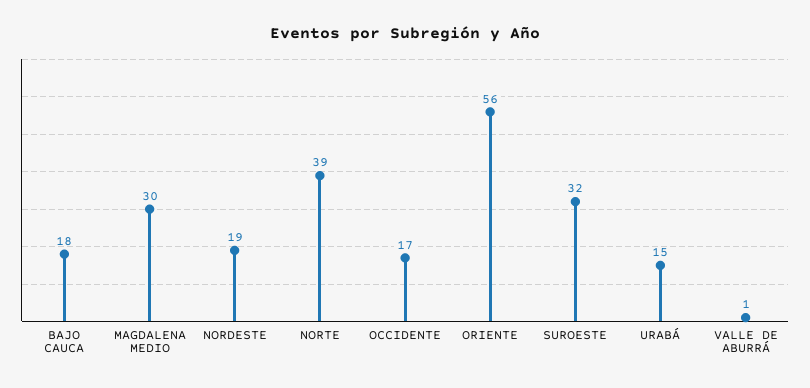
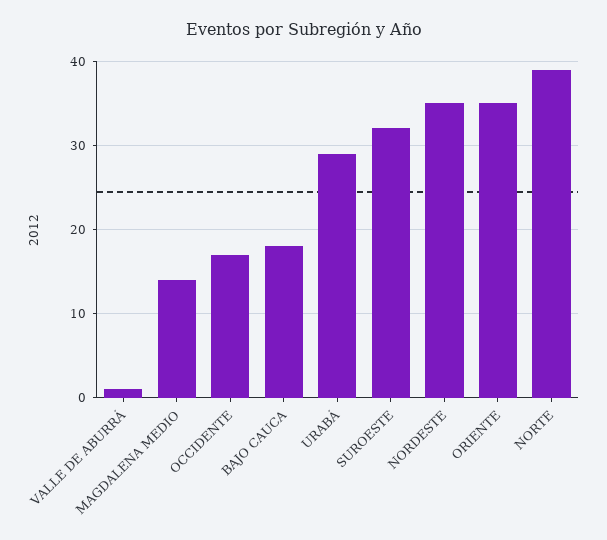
MAGDALENA MEDIO: 30 -> 14
NORDESTE: 19 -> 35
ORIENTE: 56 -> 35
URABÁ: 15 -> 29

